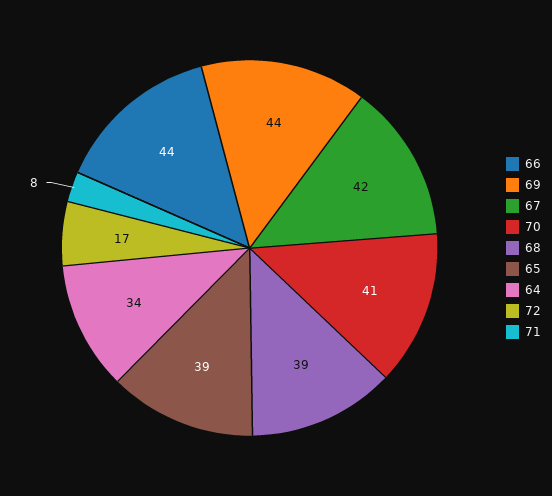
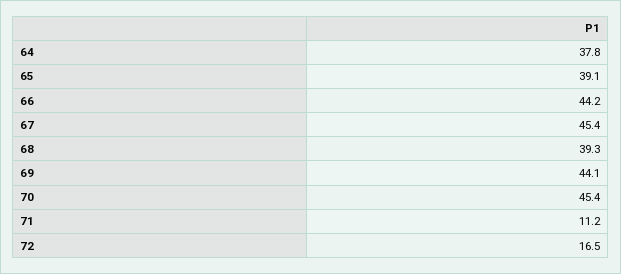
67: 42 -> 45.4
70: 41 -> 45.4
64: 34 -> 37.8
71: 8 -> 11.2

